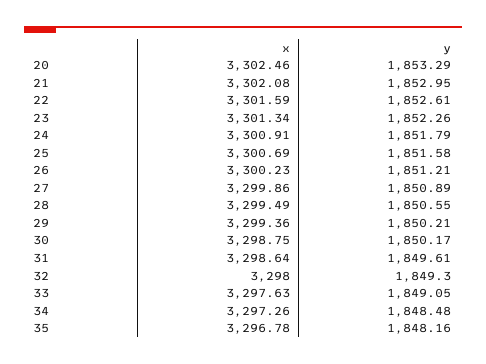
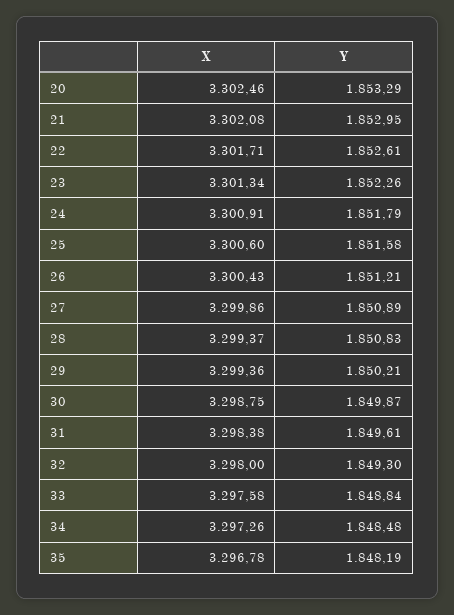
x, 22: 3301.59 -> 3301.71
x, 25: 3300.69 -> 3300.6
x, 26: 3300.23 -> 3300.43
x, 28: 3299.49 -> 3299.37
y, 28: 1850.55 -> 1850.83
y, 30: 1850.17 -> 1849.87
x, 31: 3298.64 -> 3298.38
x, 33: 3297.63 -> 3297.58
y, 33: 1849.05 -> 1848.84
y, 35: 1848.16 -> 1848.19

